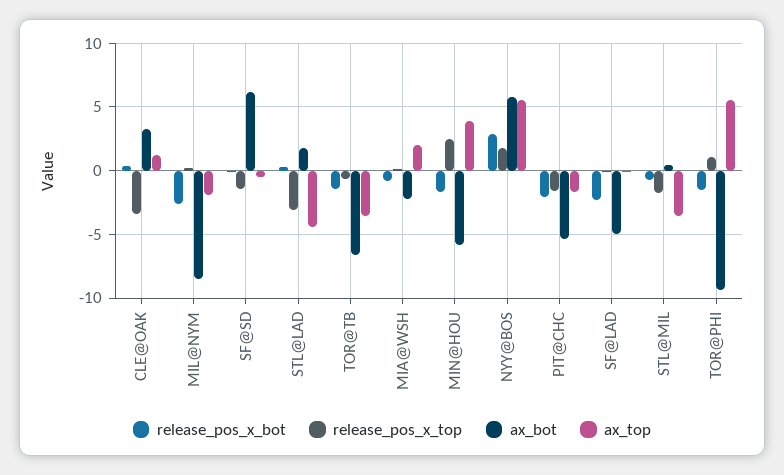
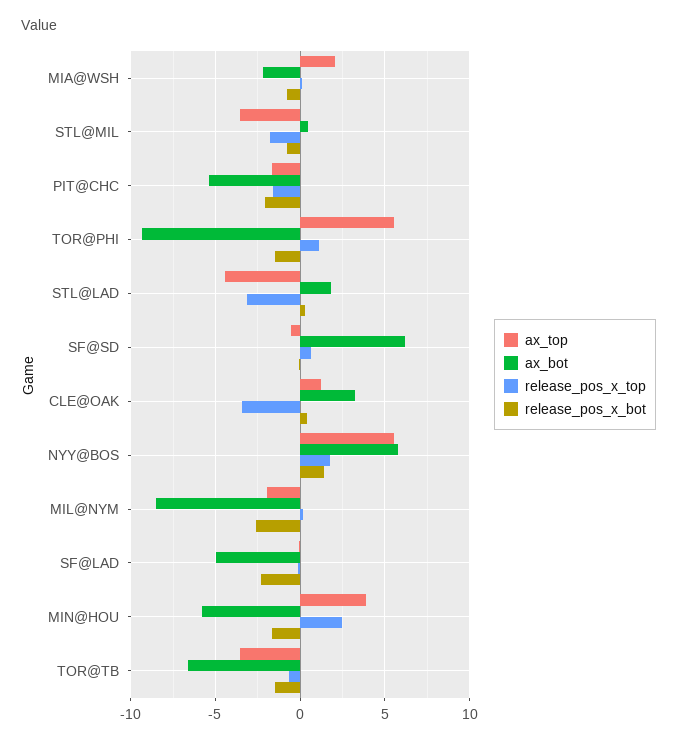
release_pos_x_top, SF@SD: -1.5 -> 0.5
release_pos_x_bot, NYY@BOS: 3 -> 1.5

